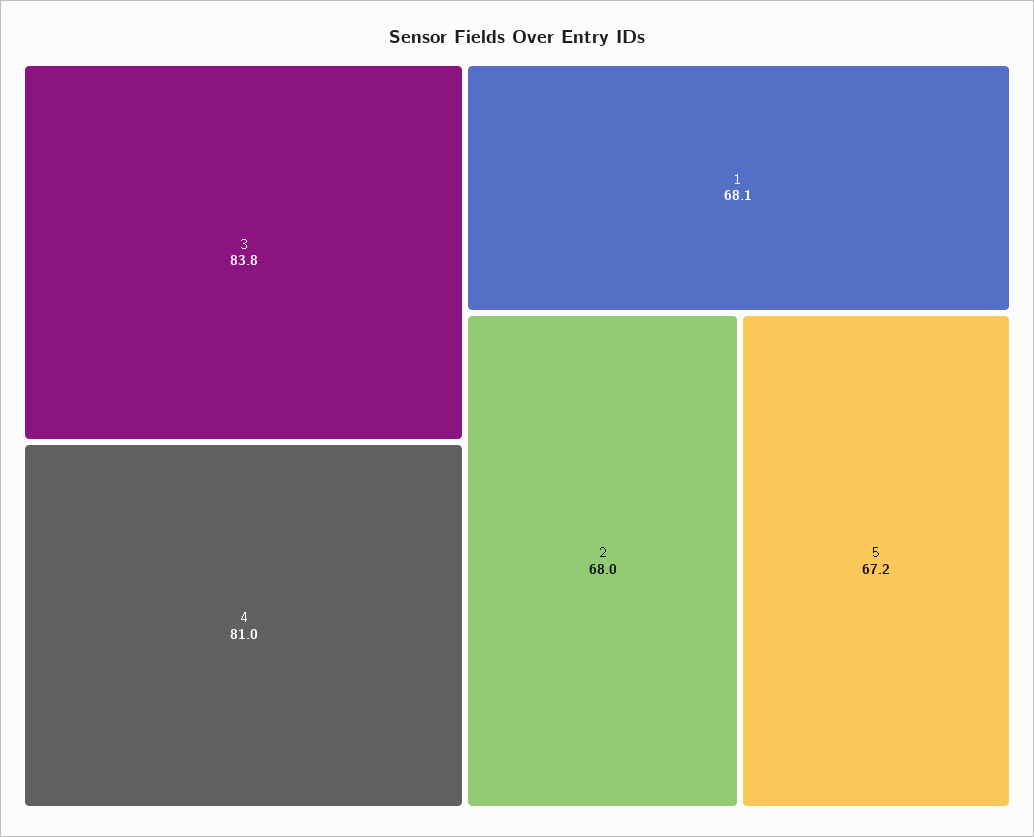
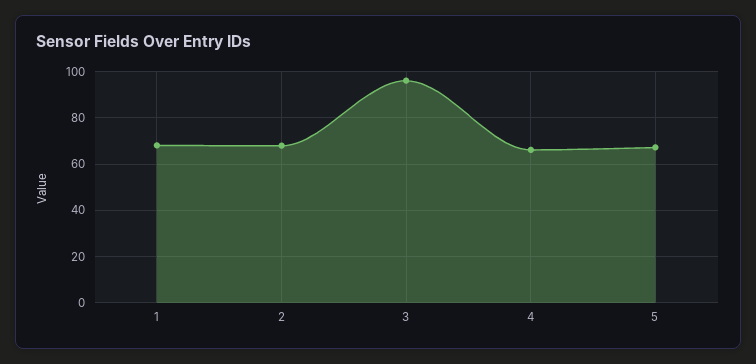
3: 83.8 -> 95
4: 81 -> 65

